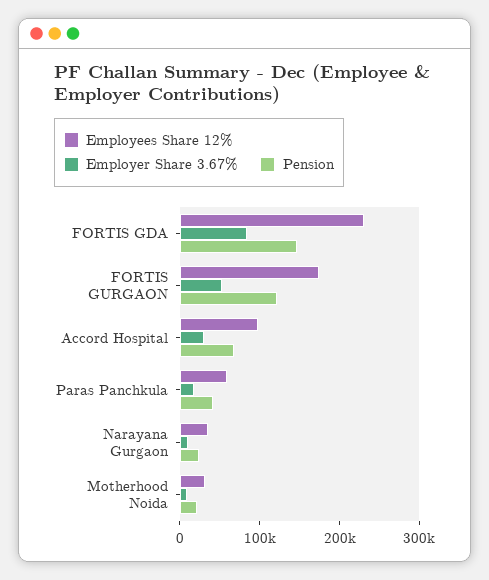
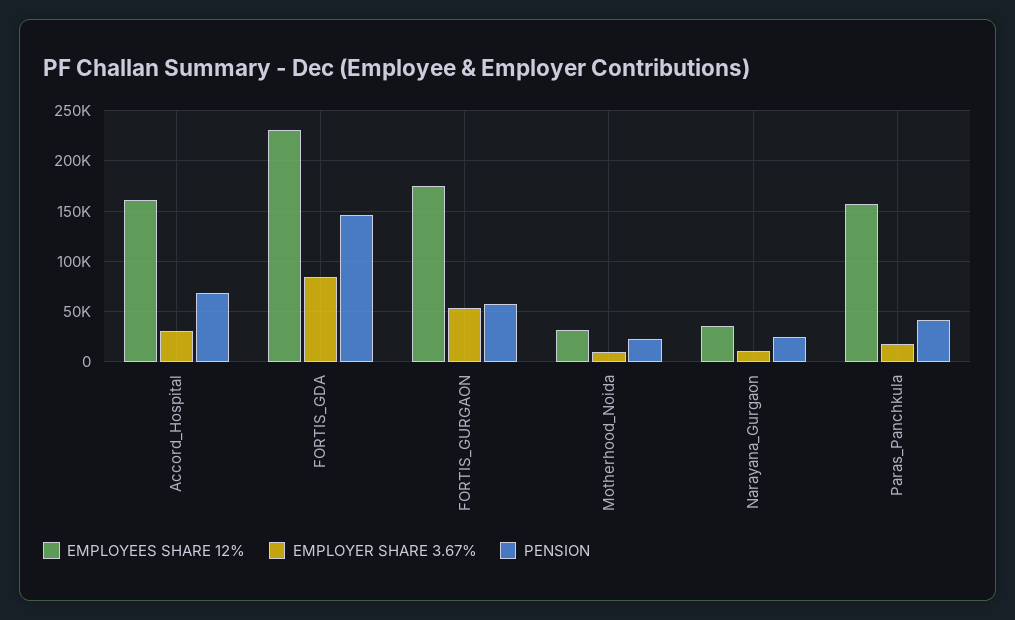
Pension, FORTIS GURGAON: 120000 -> 60000
Employees Share 12%, Accord Hospital: 100000 -> 160000
Employees Share 12%, Paras Panchkula: 60000 -> 160000

